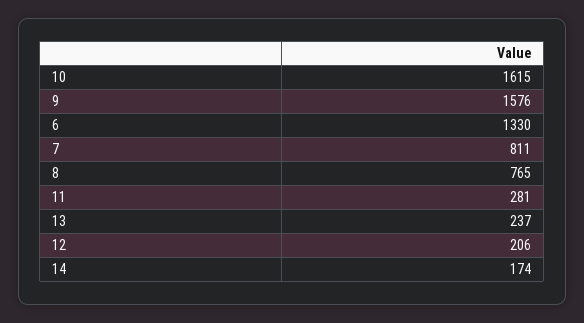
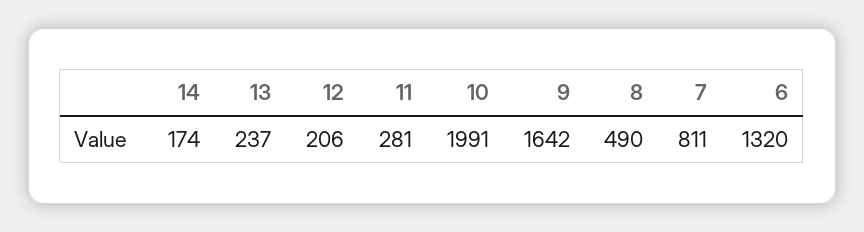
10: 1615 -> 1991
9: 1576 -> 1642
6: 1330 -> 1320
8: 765 -> 490

